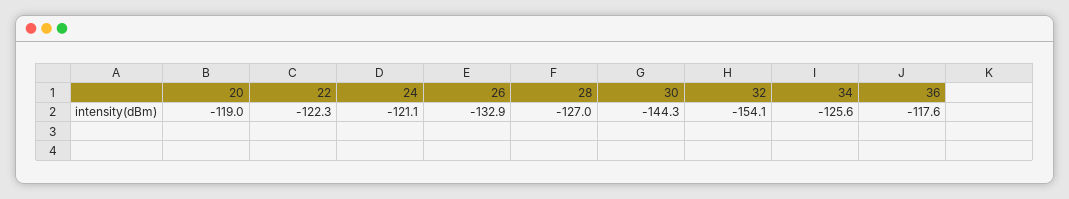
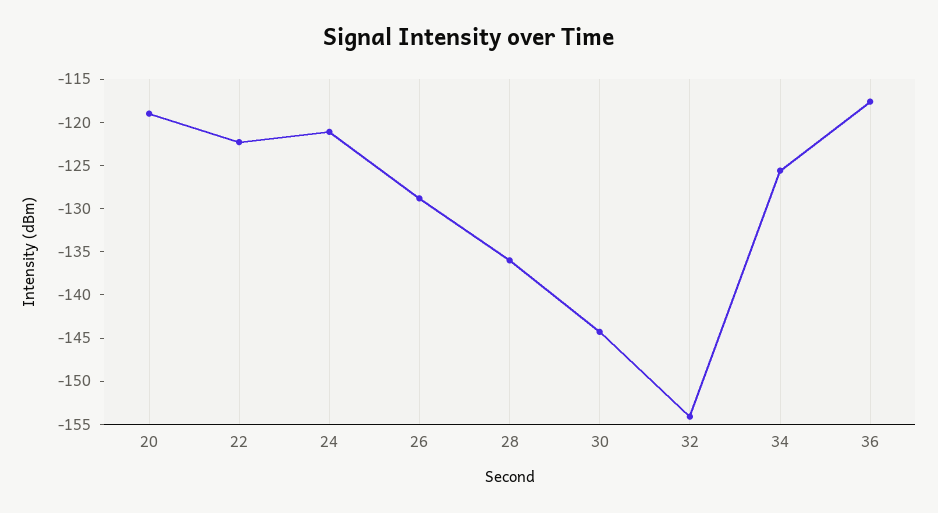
26: -132.9 -> -129
28: -127 -> -136

